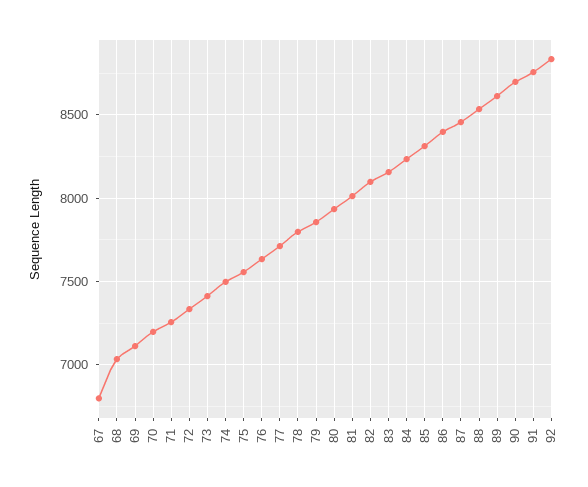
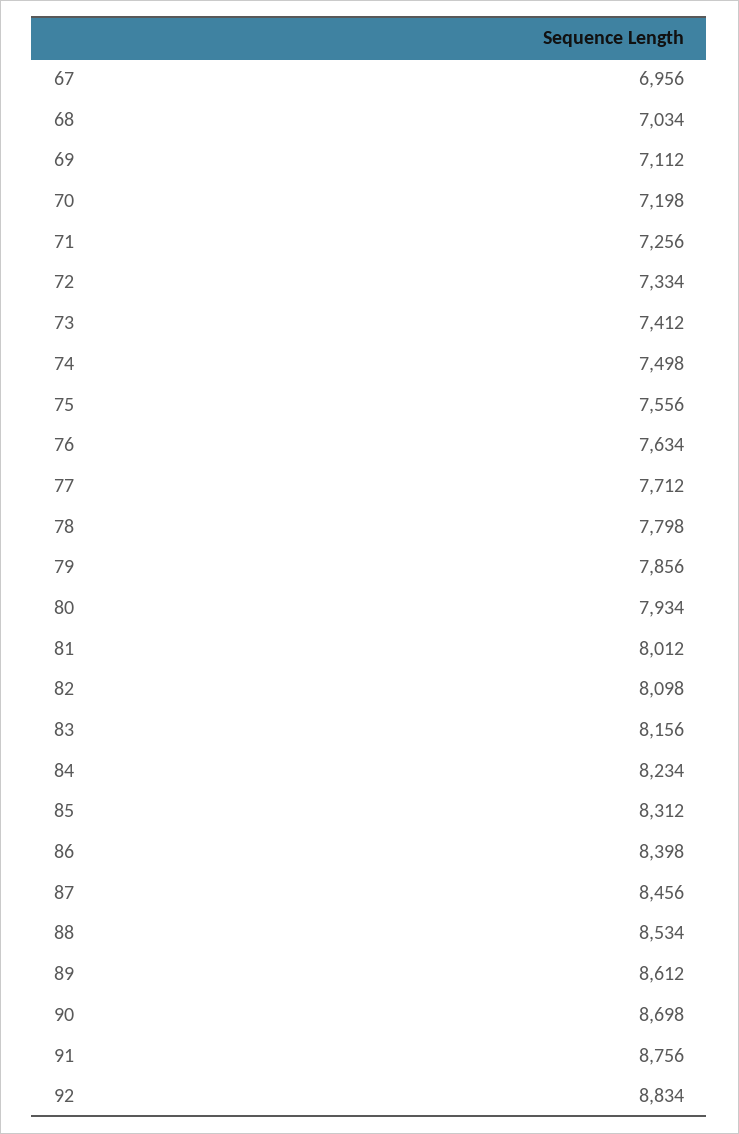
67: 6800 -> 6956

